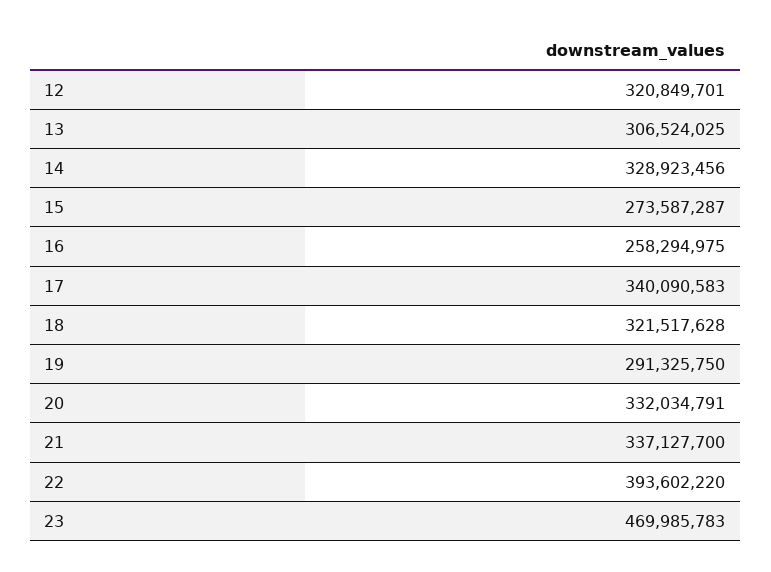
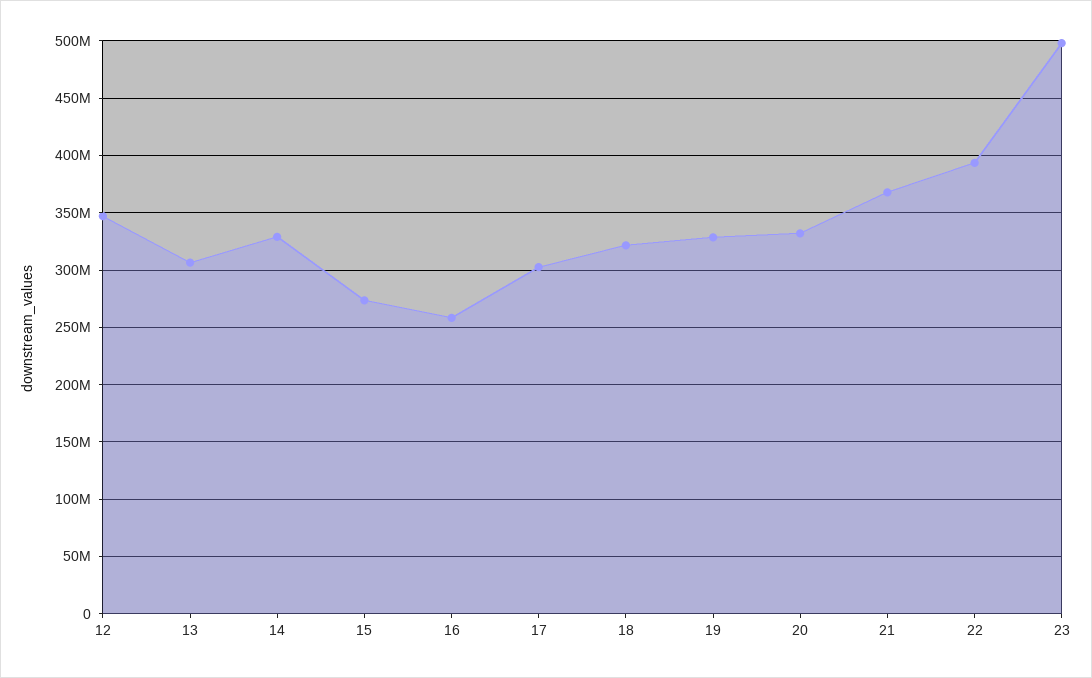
12: 320849701 -> 350000000
17: 340090583 -> 300000000
19: 291325750 -> 330000000
21: 337127700 -> 370000000
23: 469985783 -> 500000000

